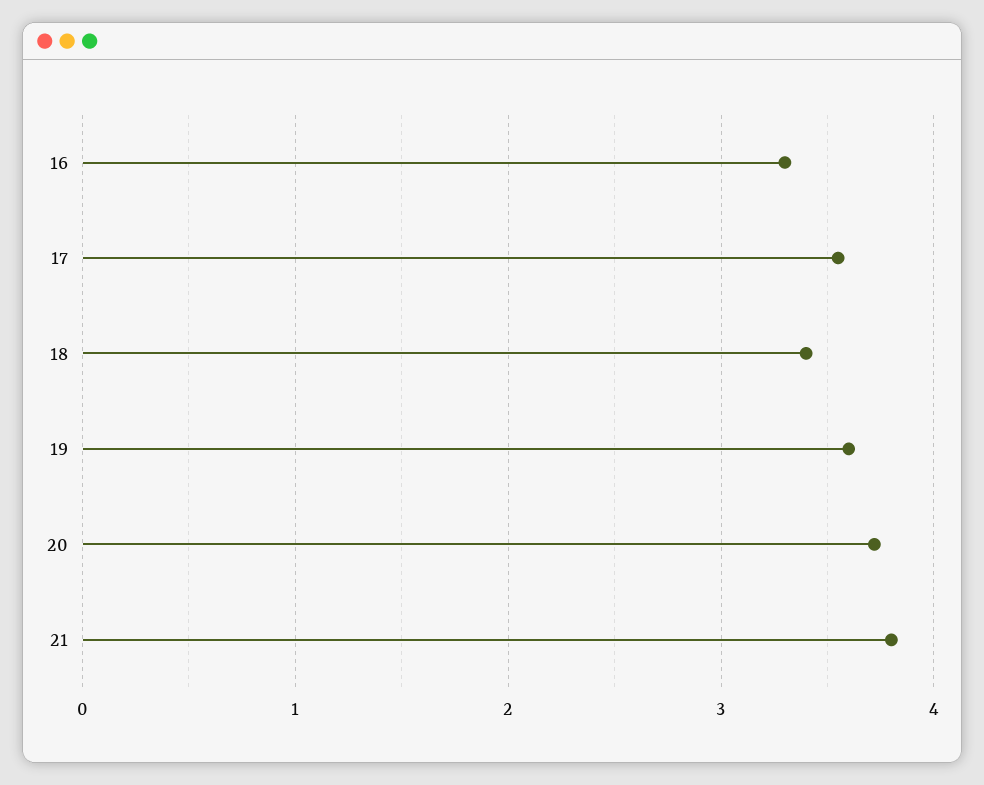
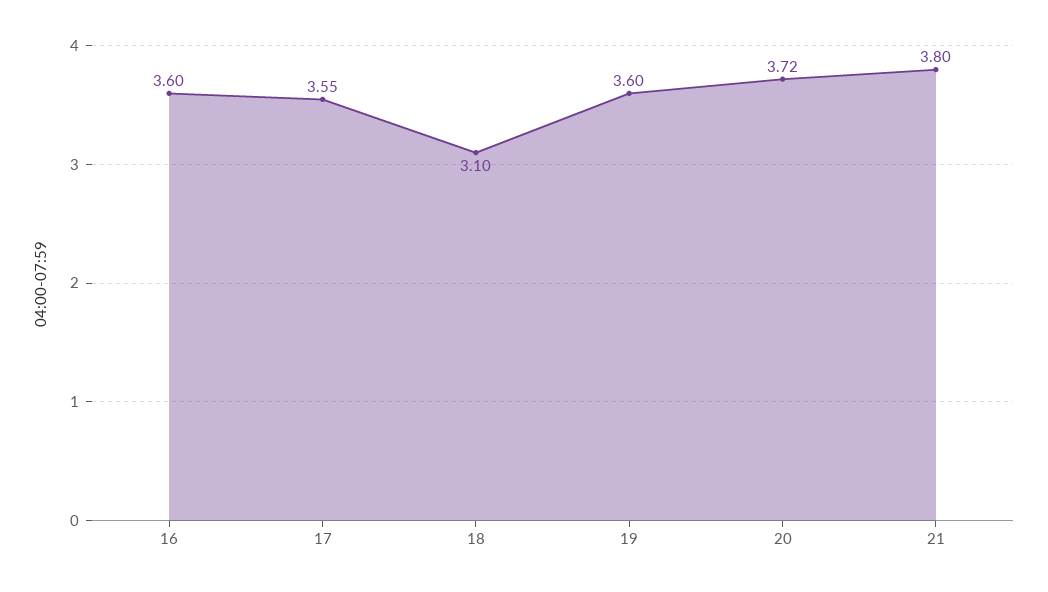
16: 3.3 -> 3.6
18: 3.4 -> 3.1

